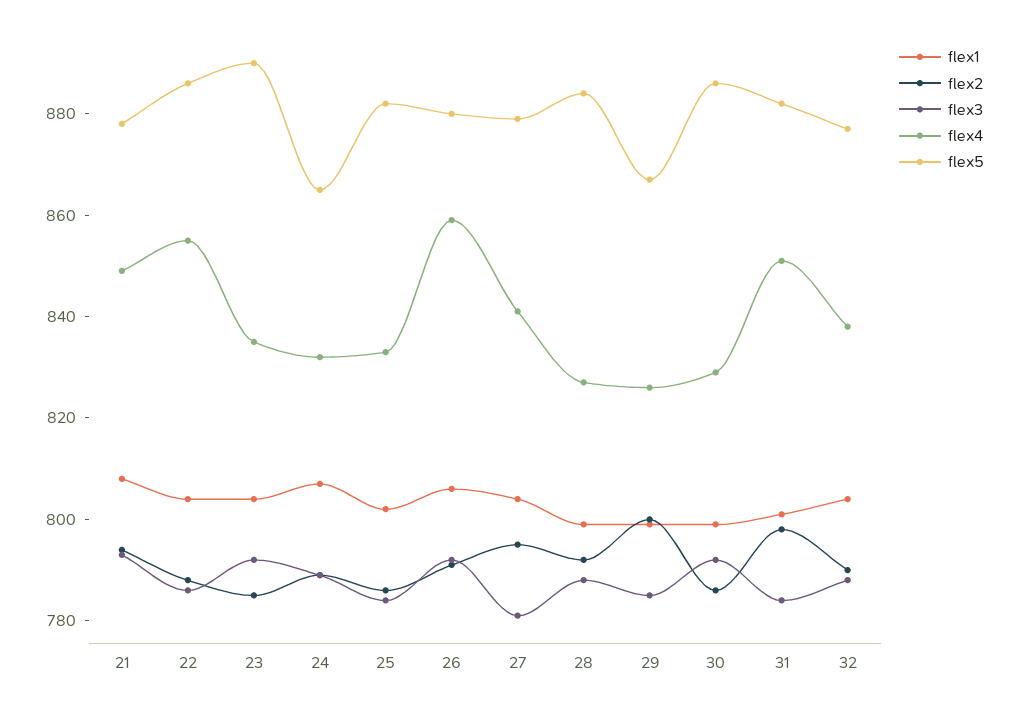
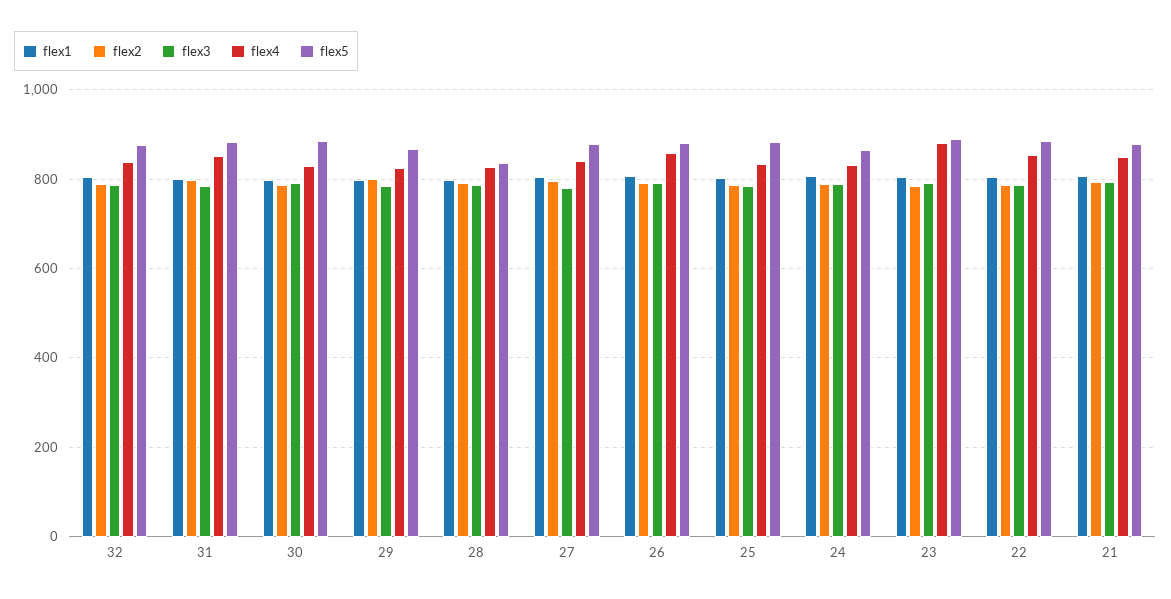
flex4, 23: 835 -> 880
flex5, 28: 885 -> 840

